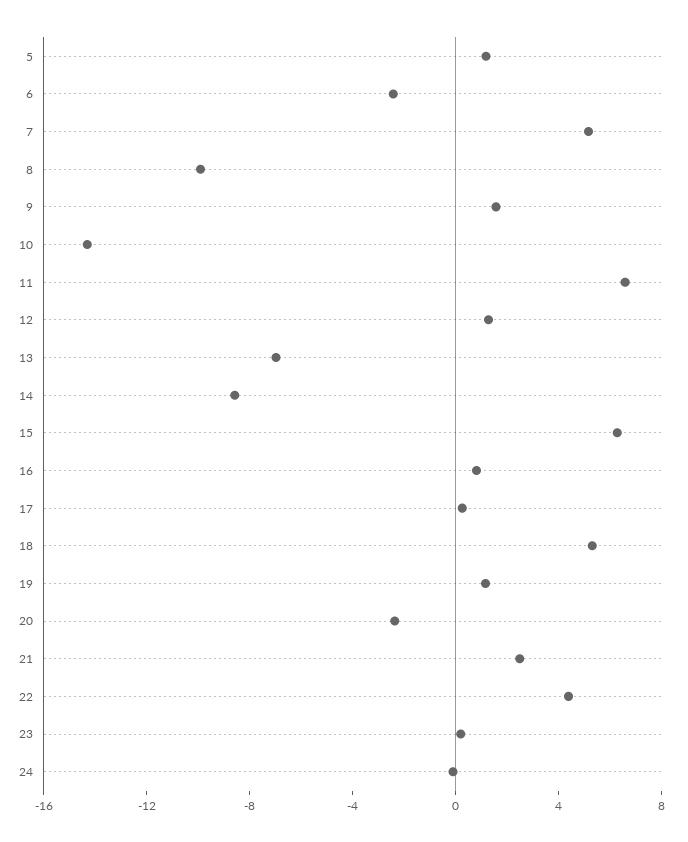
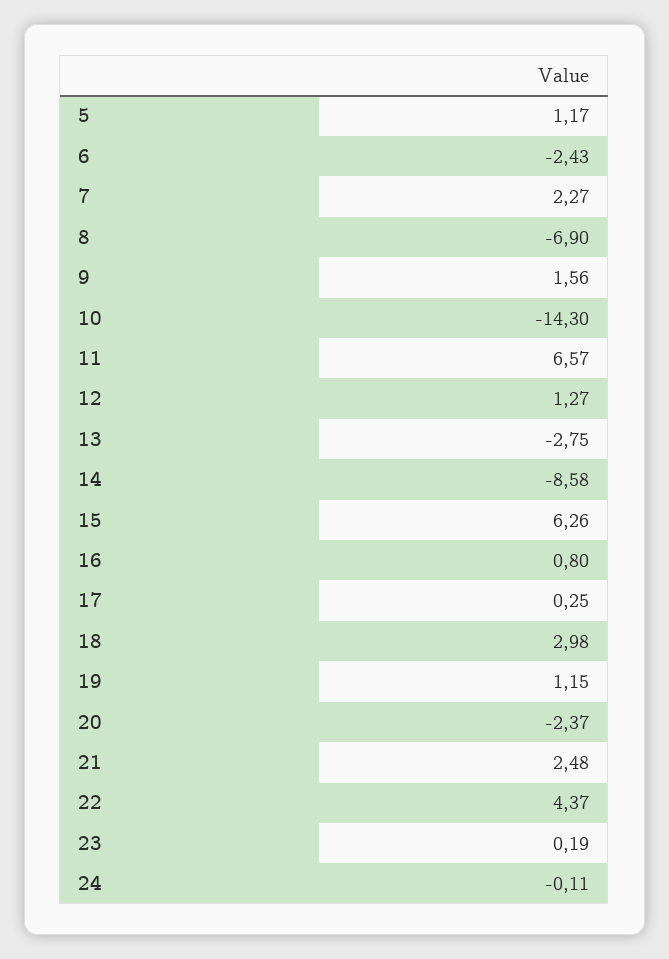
7: 5 -> 2.27
8: -10 -> -6.9
13: -7 -> -2.75
18: 5 -> 2.98

